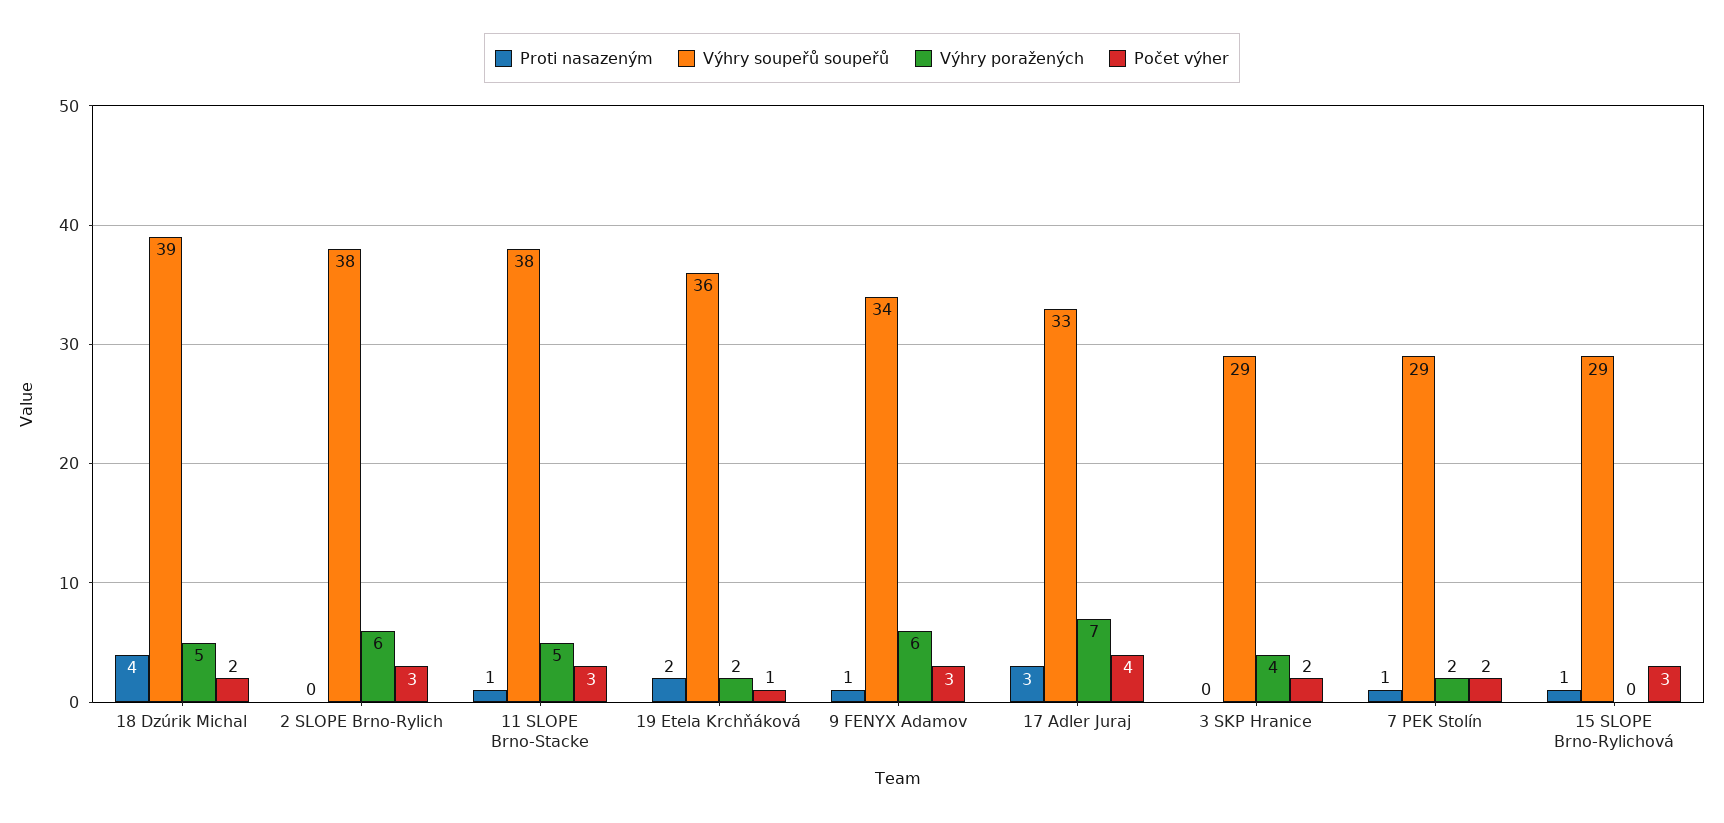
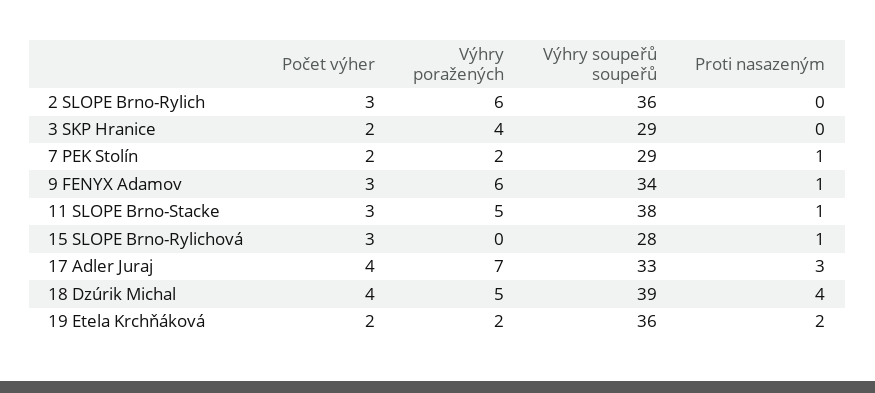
Počet výher, 18 Dzúrik Michal: 2 -> 4
Výhry soupeřů soupeřů, 2 SLOPE Brno-Rylich: 38 -> 36
Počet výher, 19 Etela Krchňáková: 1 -> 2
Výhry soupeřů soupeřů, 15 SLOPE Brno-Rylichová: 29 -> 28

